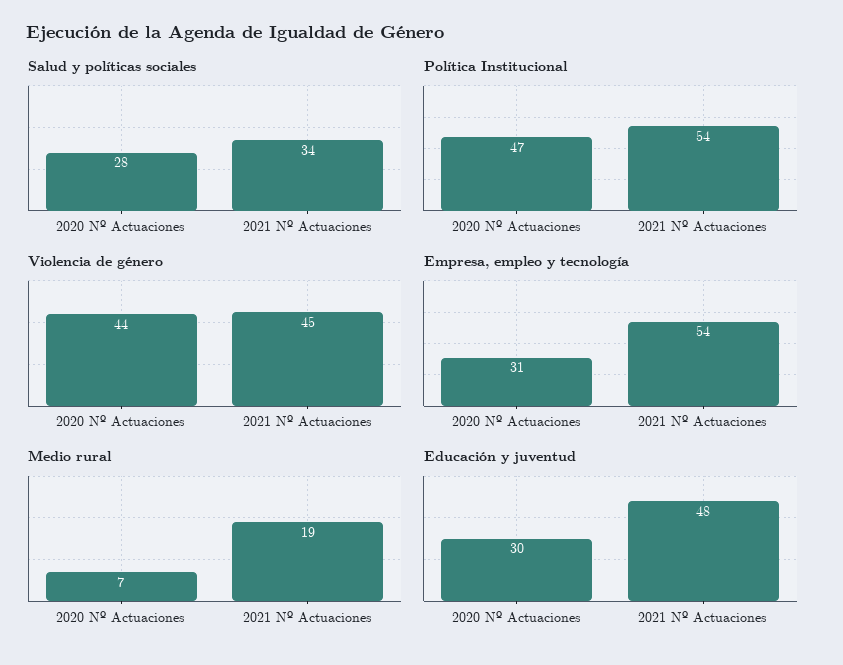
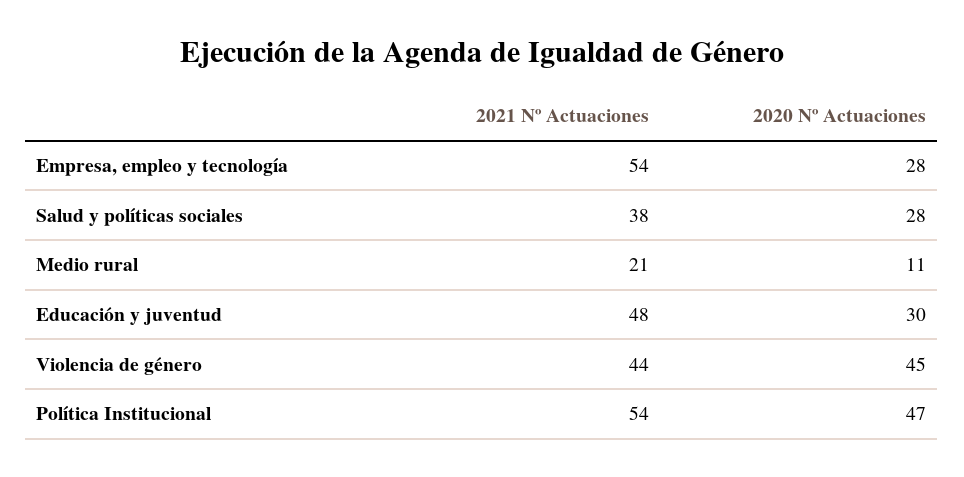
Salud y políticas sociales, 2021 Nº Actuaciones: 34 -> 38
Violencia de género, 2020 Nº Actuaciones: 44 -> 45
Violencia de género, 2021 Nº Actuaciones: 45 -> 44
Empresa, empleo y tecnología, 2020 Nº Actuaciones: 31 -> 28
Medio rural, 2020 Nº Actuaciones: 7 -> 11
Medio rural, 2021 Nº Actuaciones: 19 -> 21

